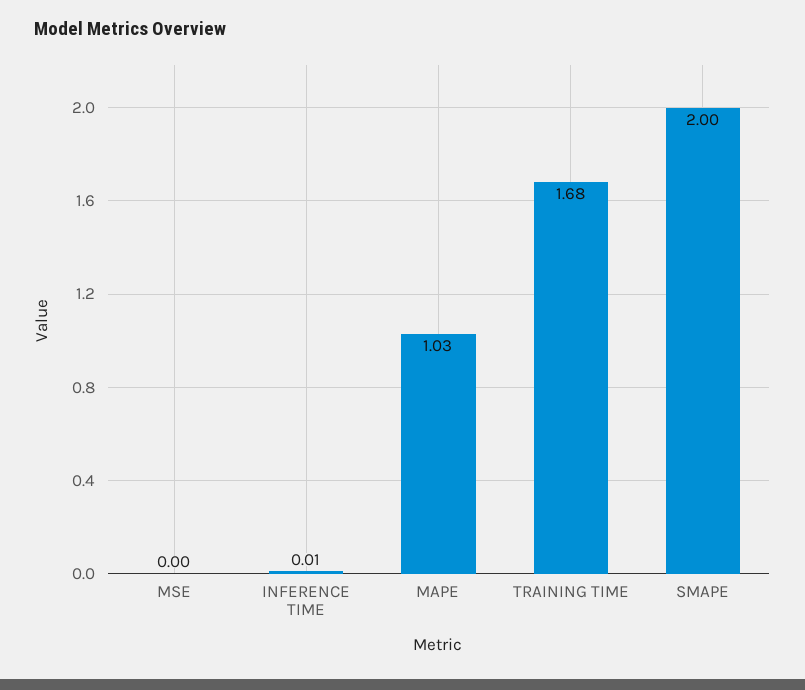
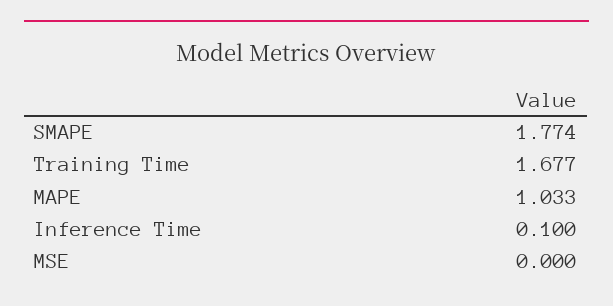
INFERENCE TIME: 0.01 -> 0.1
SMAPE: 2 -> 1.774

